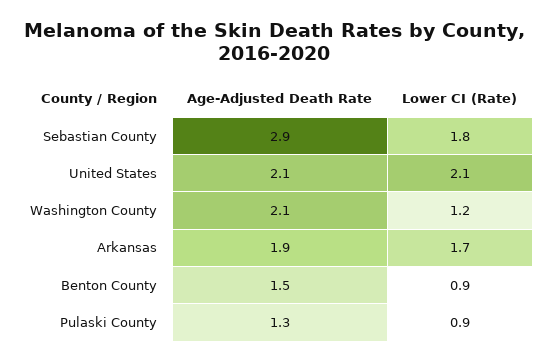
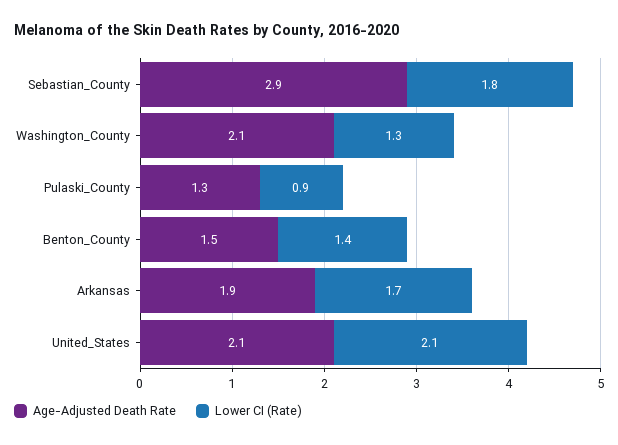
Lower CI (Rate), Washington County: 1.2 -> 1.3
Lower CI (Rate), Benton County: 0.9 -> 1.4

